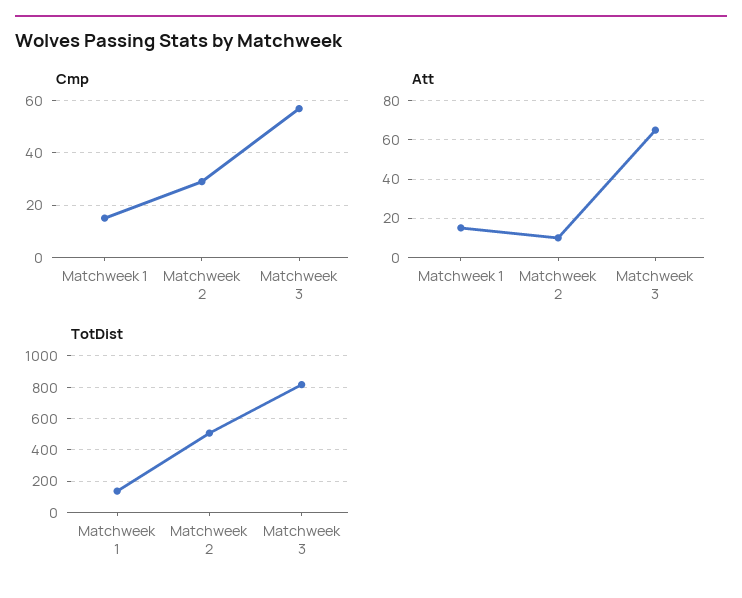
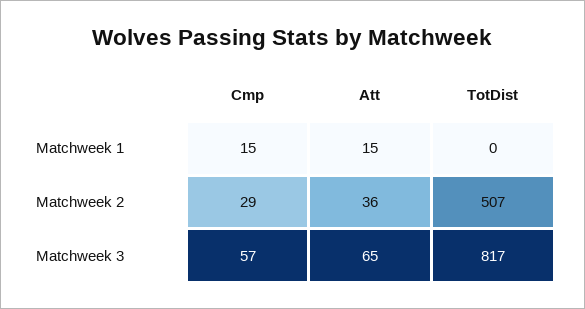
Att, Matchweek 2: 10 -> 36
TotDist, Matchweek 1: 150 -> 0

